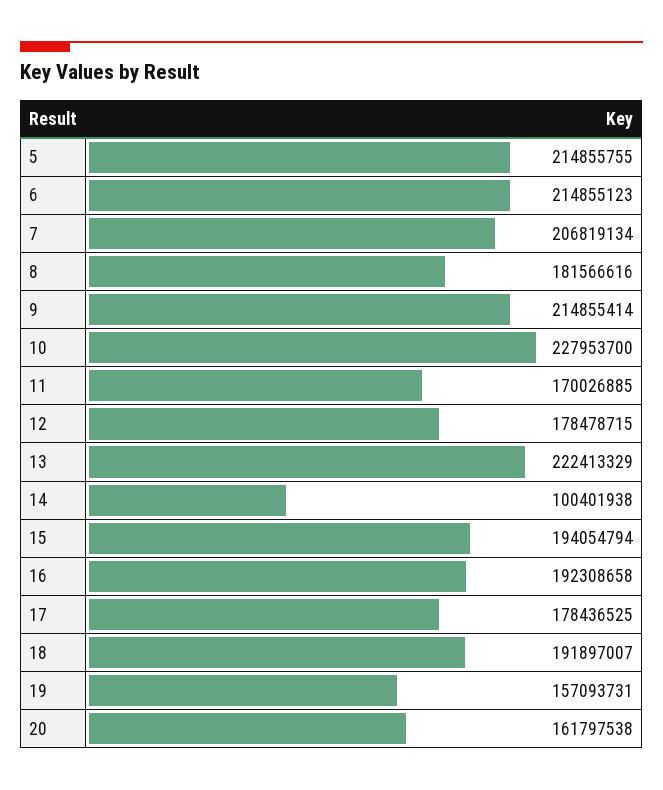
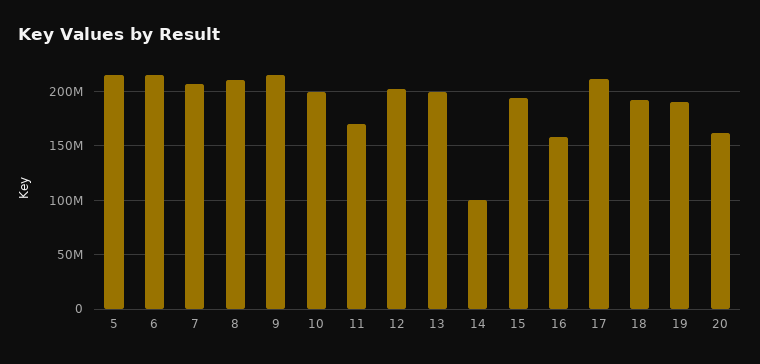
8: 181566616 -> 210000000
10: 227953700 -> 200000000
12: 178478715 -> 200000000
13: 222413329 -> 200000000
16: 192308658 -> 160000000
17: 178436525 -> 210000000
19: 157093731 -> 190000000

